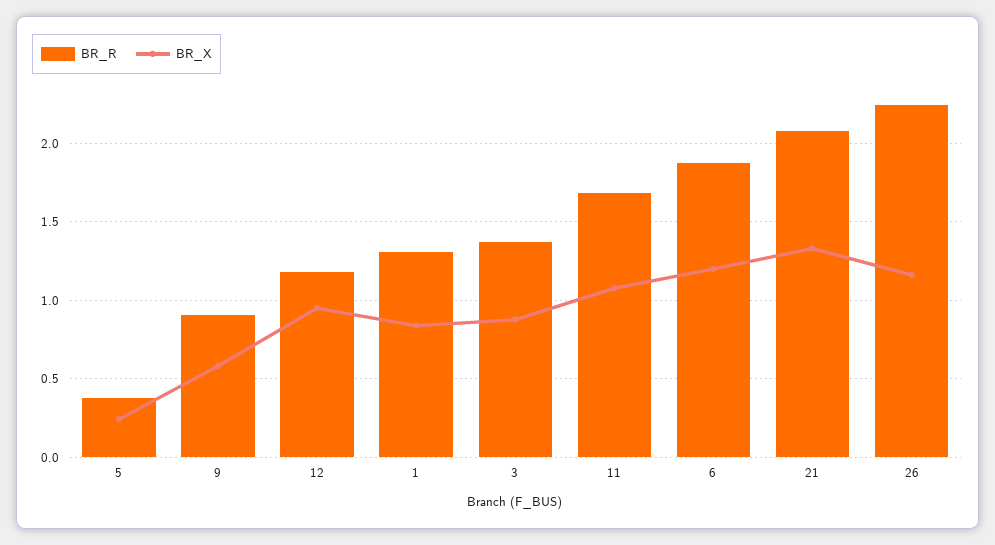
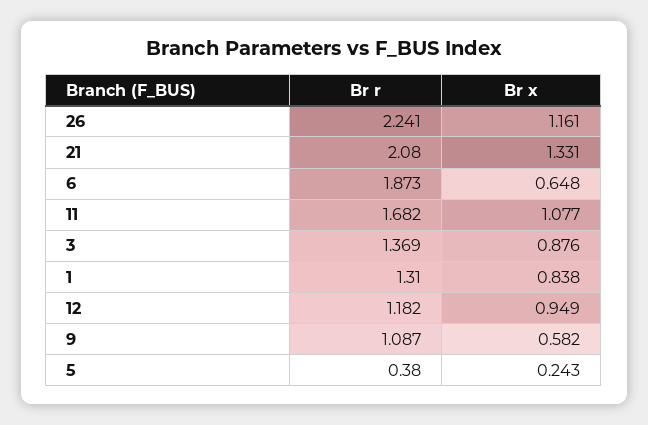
BR_R, 9: 0.9 -> 1.087
BR_X, 6: 1.2 -> 0.648

